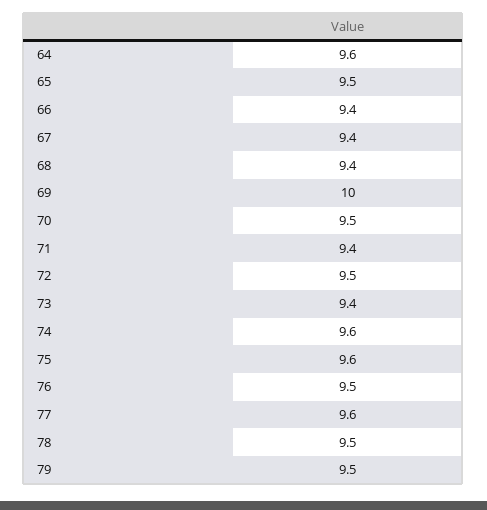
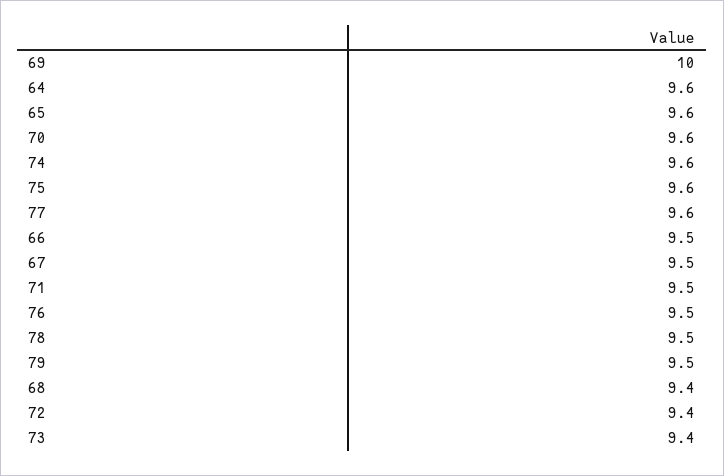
65: 9.5 -> 9.6
66: 9.4 -> 9.5
67: 9.4 -> 9.5
70: 9.5 -> 9.6
71: 9.4 -> 9.5
72: 9.5 -> 9.4

